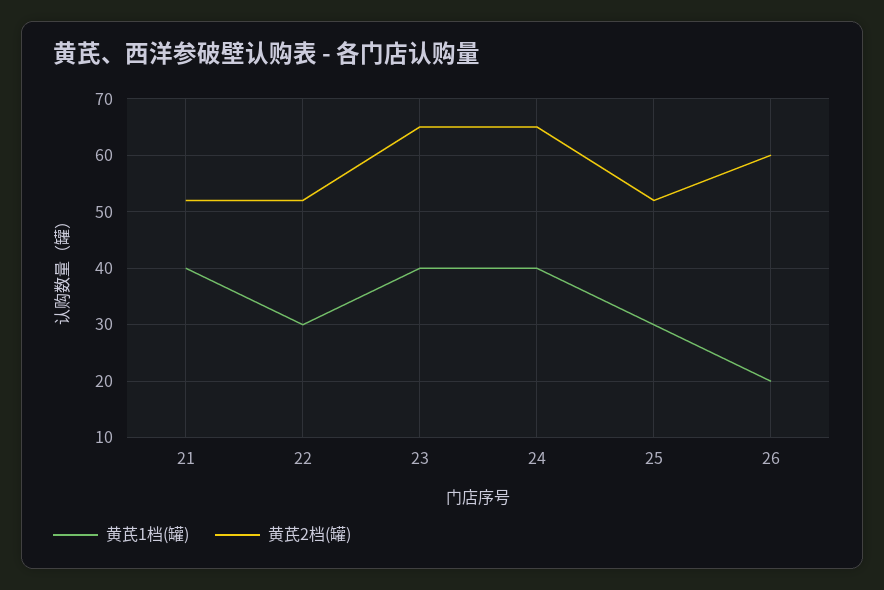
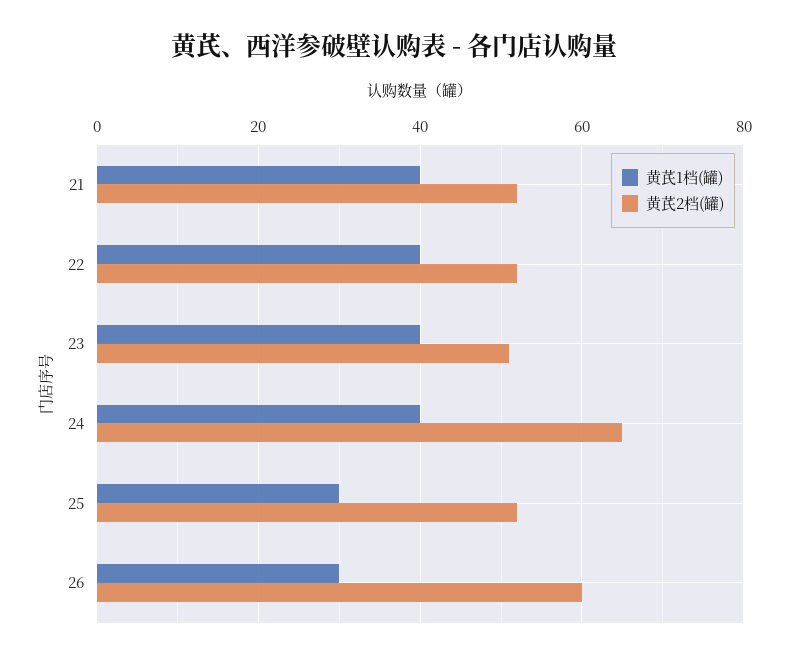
黄芪1档(罐), 22: 30 -> 40
黄芪2档(罐), 23: 65 -> 50
黄芪1档(罐), 26: 20 -> 30

